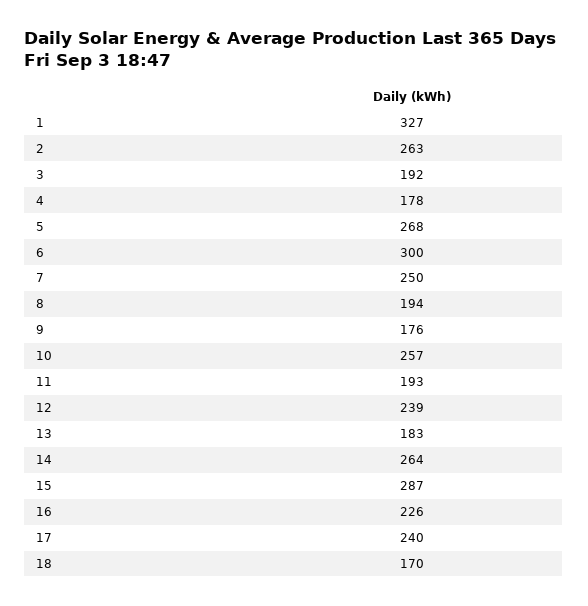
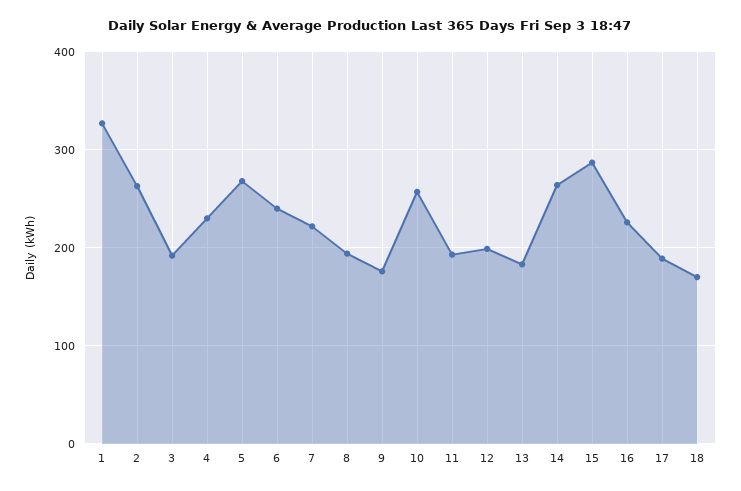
4: 178 -> 230
6: 300 -> 240
7: 250 -> 220
12: 239 -> 200
17: 240 -> 190

